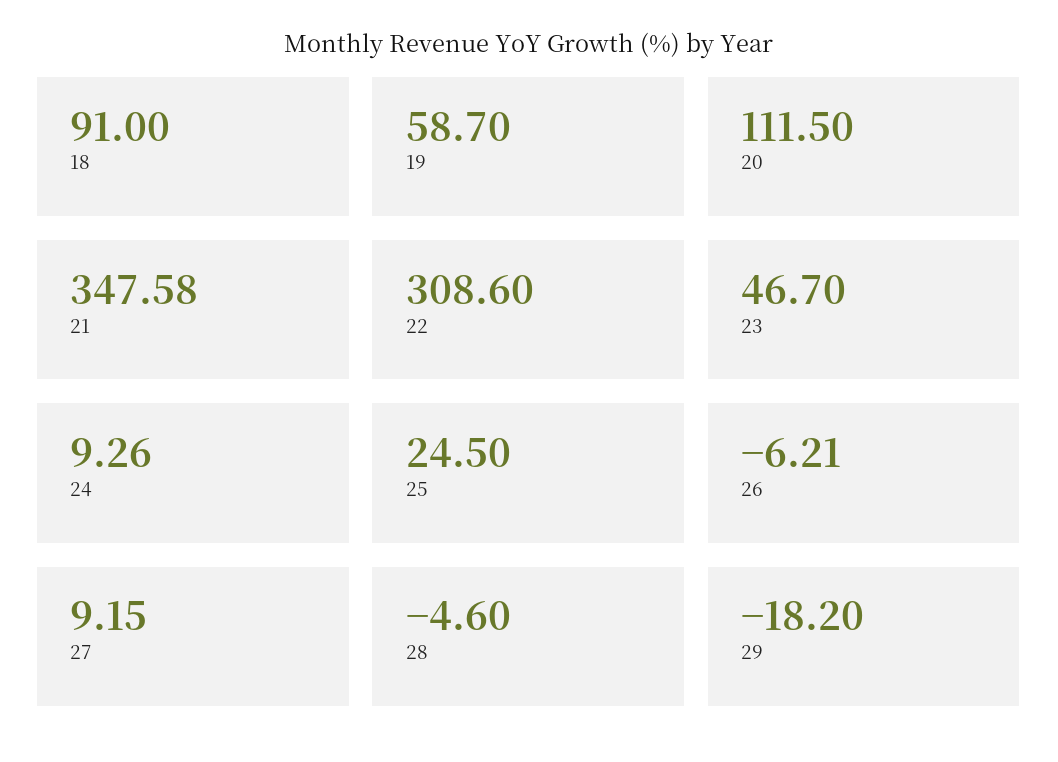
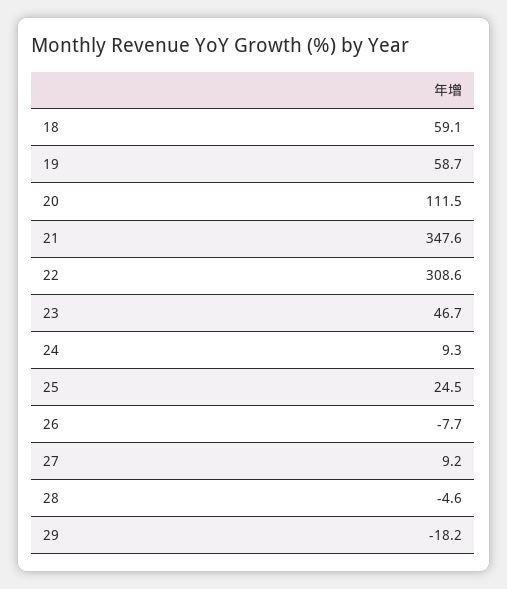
18: 91 -> 59.1
26: -6.21 -> -7.7

